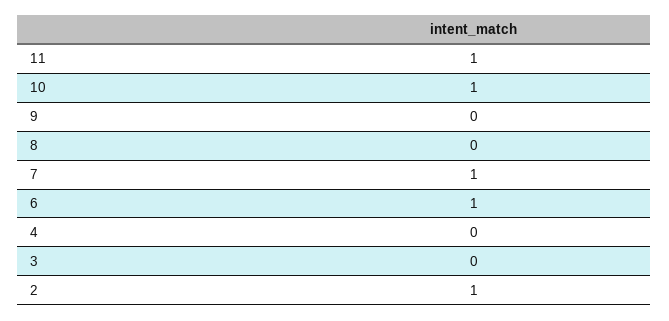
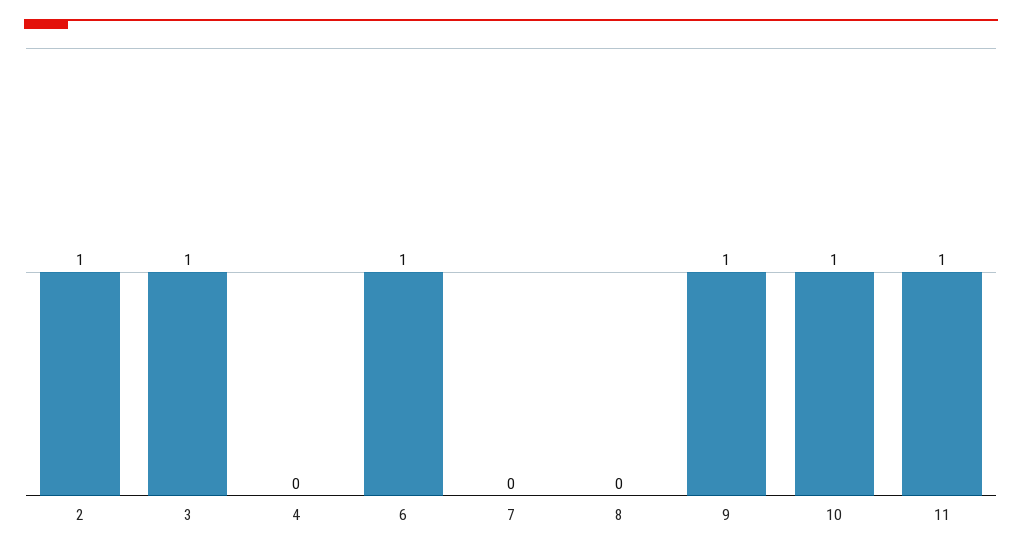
9: 0 -> 1
7: 1 -> 0
3: 0 -> 1

